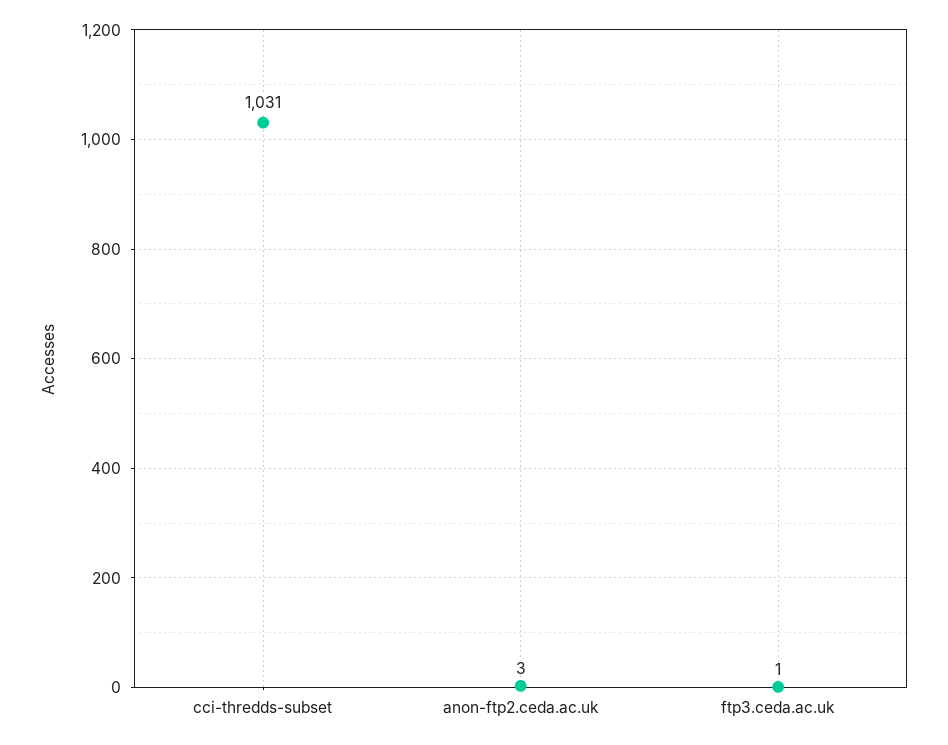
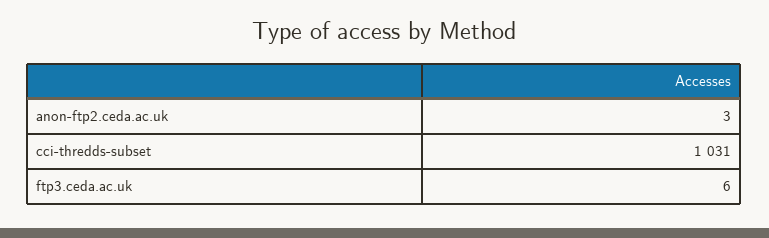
ftp3.ceda.ac.uk: 1 -> 6

